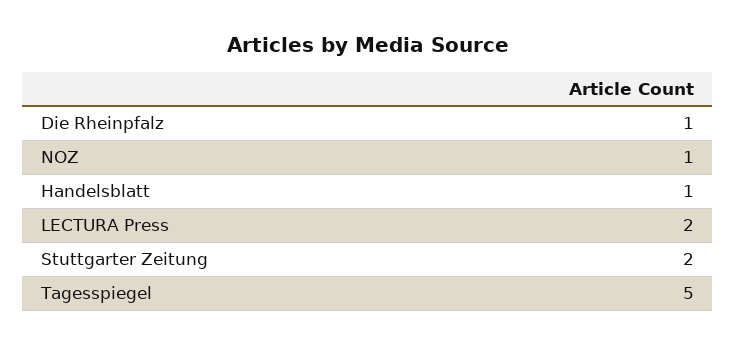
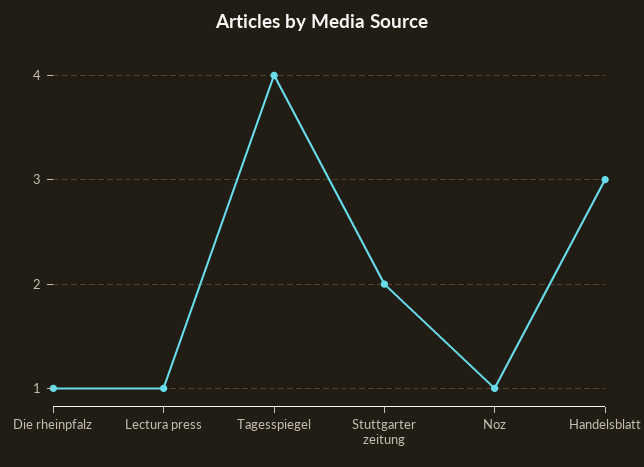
Handelsblatt: 1 -> 3
LECTURA Press: 2 -> 1
Tagesspiegel: 5 -> 4

